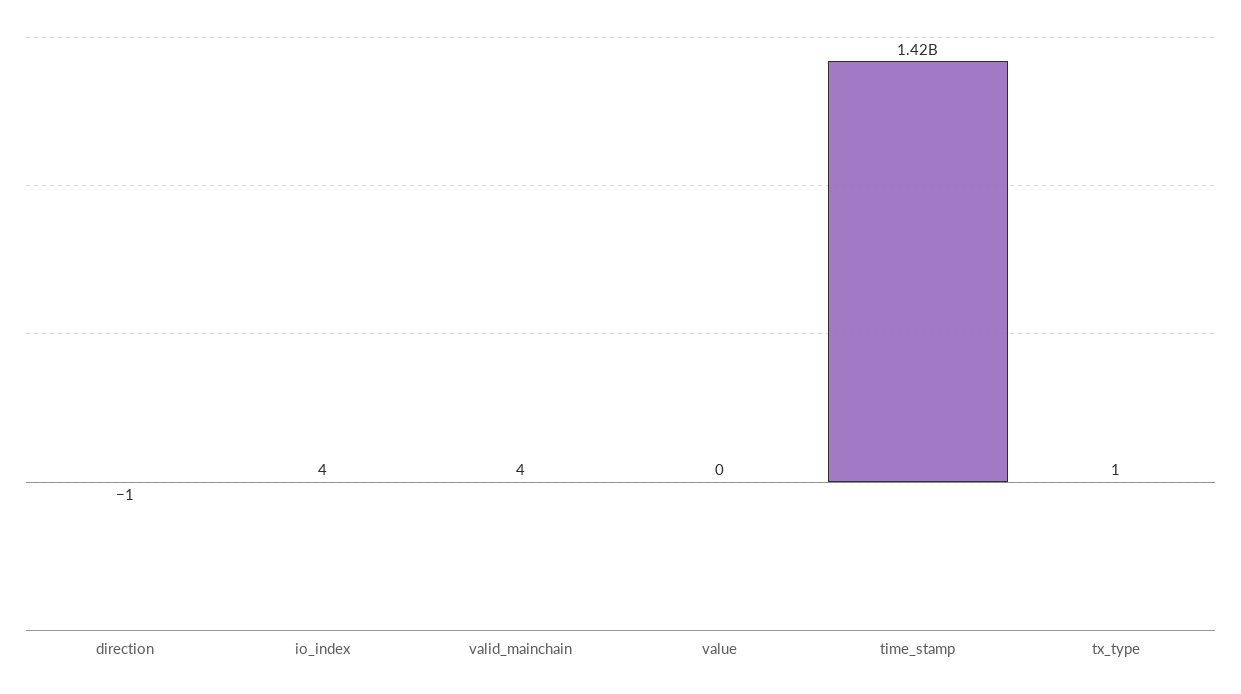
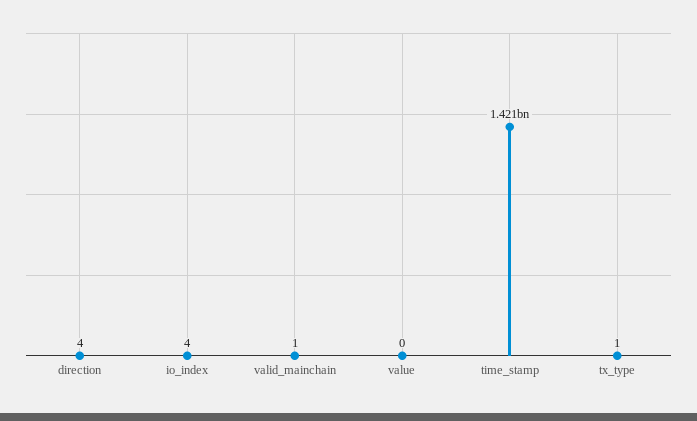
direction: -1 -> 4
valid_mainchain: 4 -> 1

